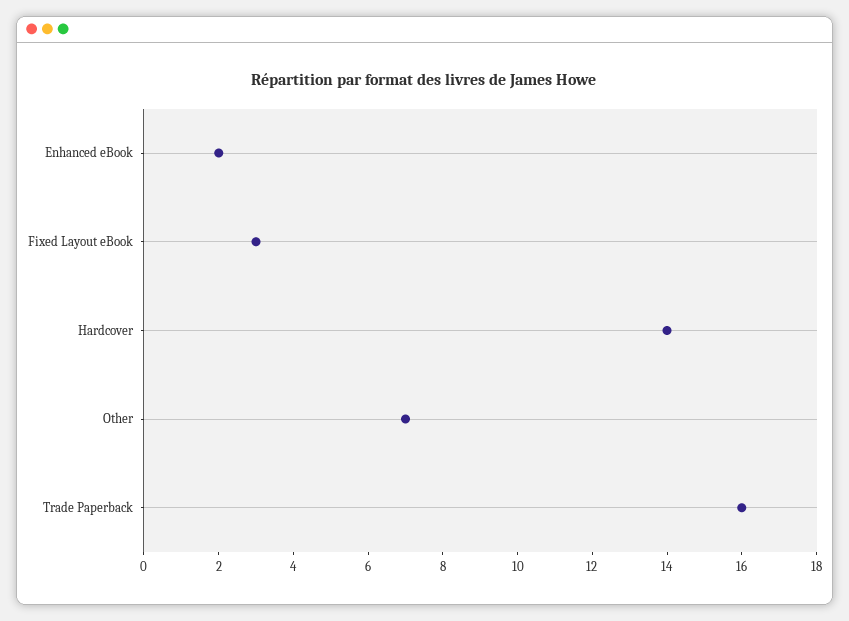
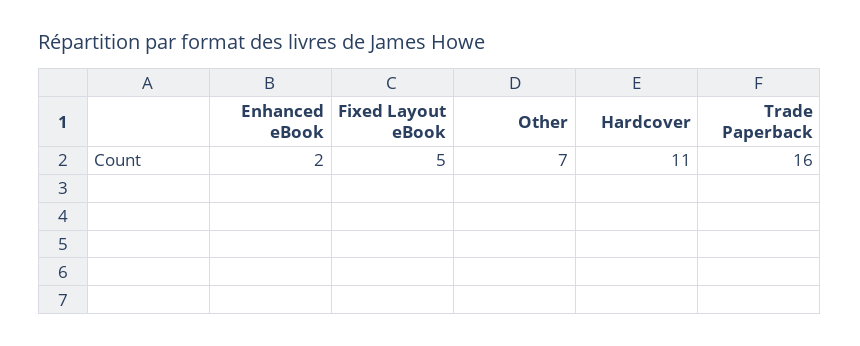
Fixed Layout eBook: 3 -> 5
Hardcover: 14 -> 11

